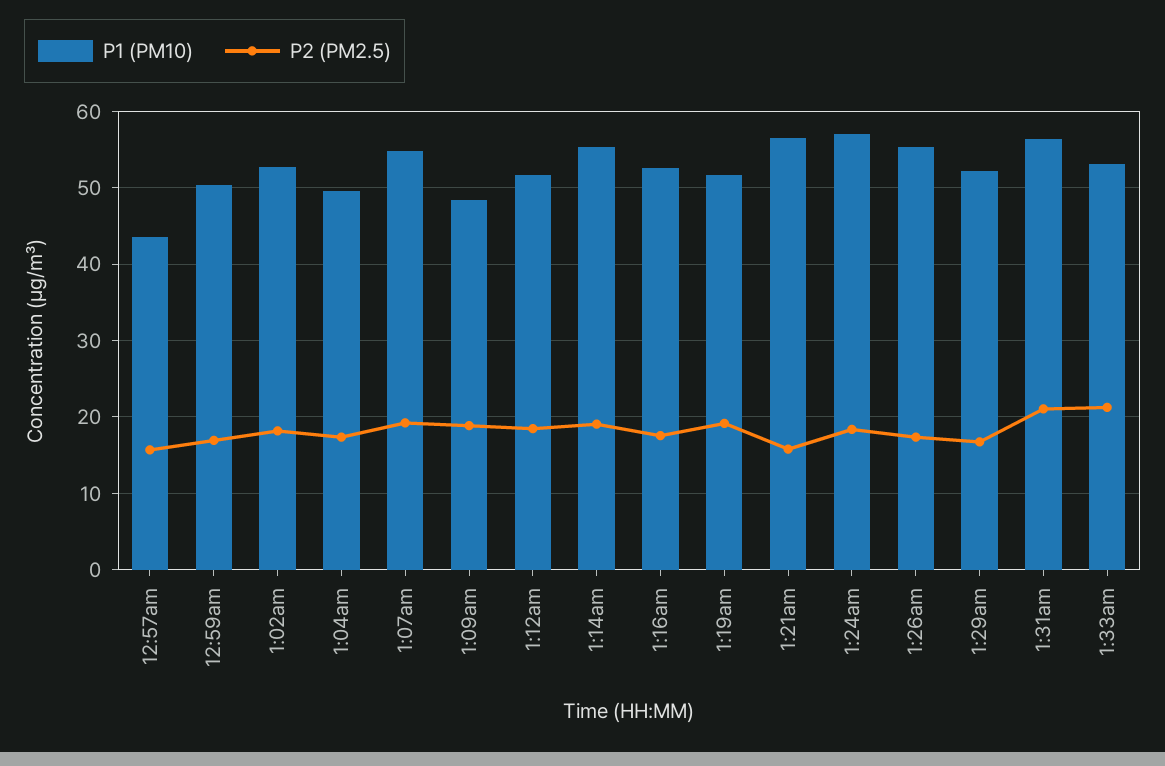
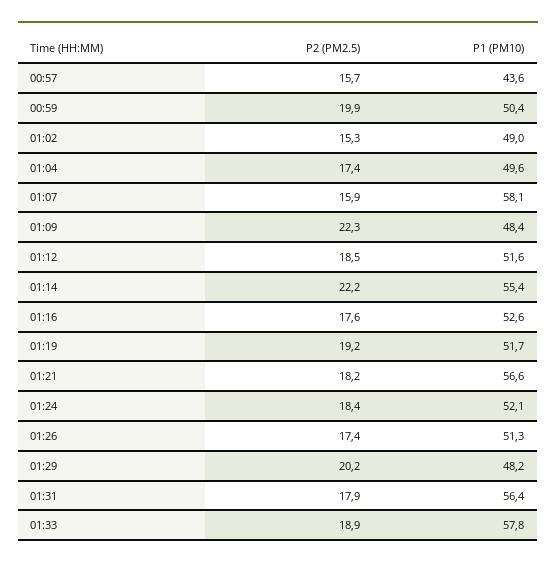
P2 (PM2.5), 12:59am: 17 -> 19.9
P1 (PM10), 1:02am: 53 -> 49
P2 (PM2.5), 1:02am: 18 -> 15.3
P1 (PM10), 1:07am: 55 -> 58.1
P2 (PM2.5), 1:07am: 19 -> 15.9
P2 (PM2.5), 1:09am: 19 -> 22.3
P2 (PM2.5), 1:14am: 19 -> 22.2
P2 (PM2.5), 1:21am: 16 -> 18.2
P1 (PM10), 1:24am: 57 -> 52.1
P1 (PM10), 1:26am: 55 -> 51.3
P1 (PM10), 1:29am: 52 -> 48.2
P2 (PM2.5), 1:29am: 17 -> 20.2
P2 (PM2.5), 1:31am: 21 -> 17.9
P1 (PM10), 1:33am: 53 -> 57.8
P2 (PM2.5), 1:33am: 21 -> 18.9

